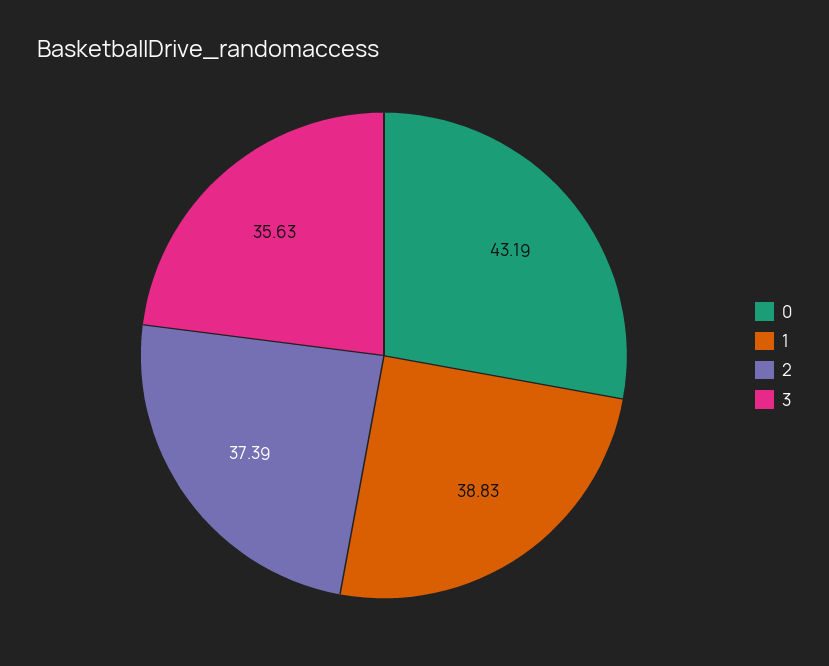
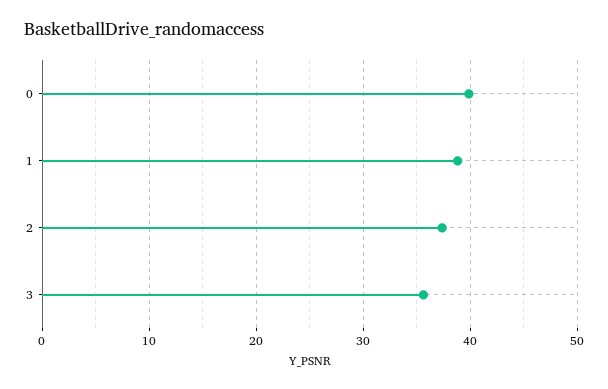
0: 43.19 -> 40

